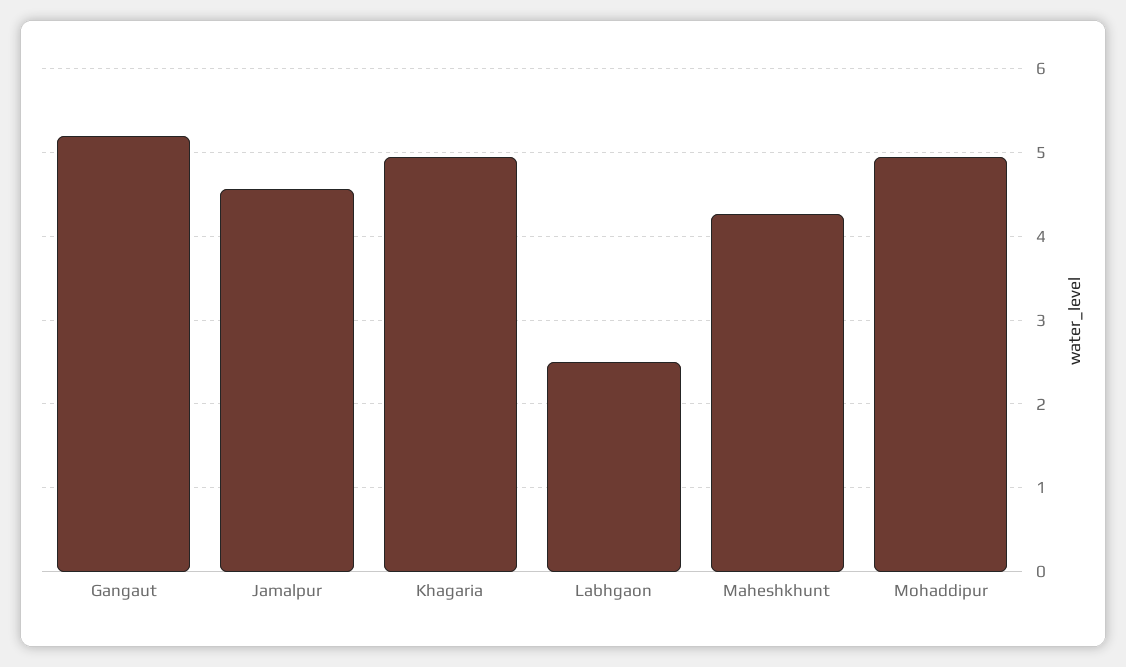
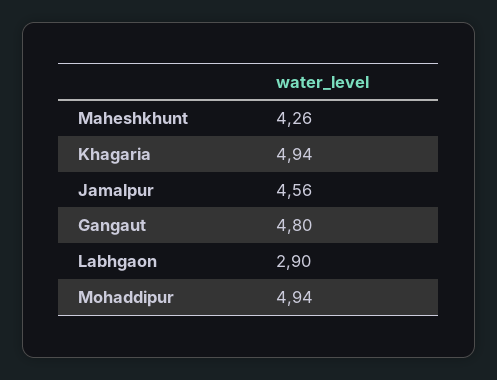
Gangaut: 5.2 -> 4.8
Labhgaon: 2.5 -> 2.9

